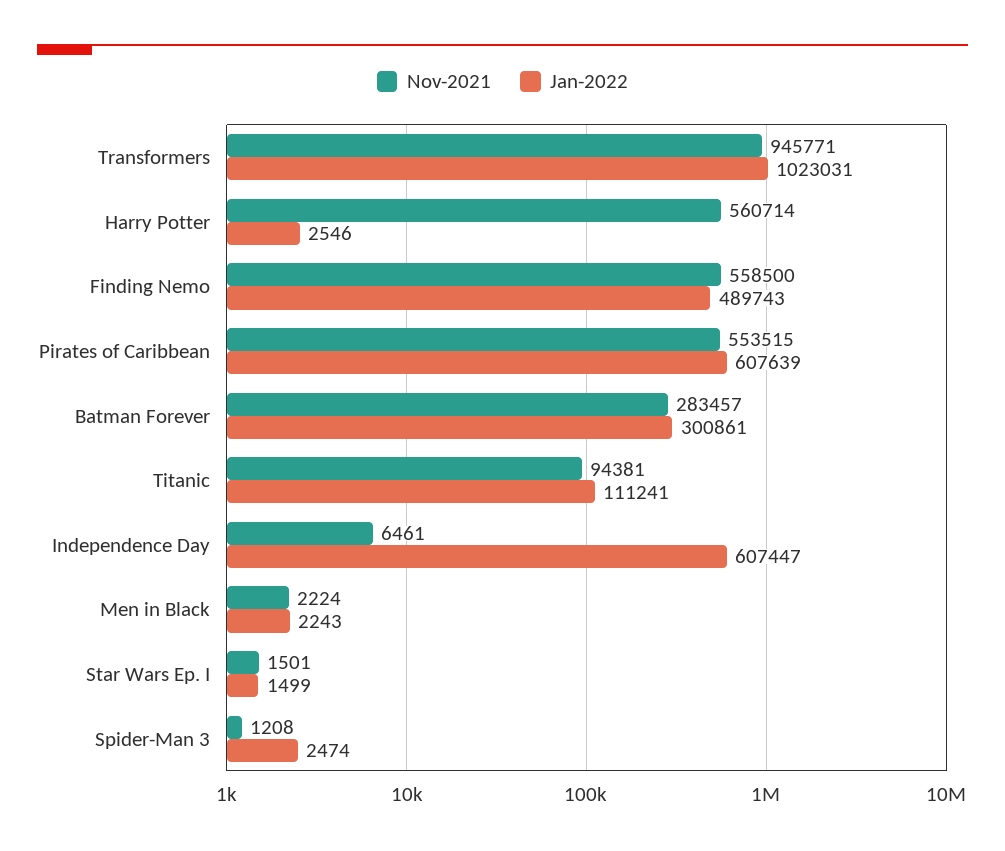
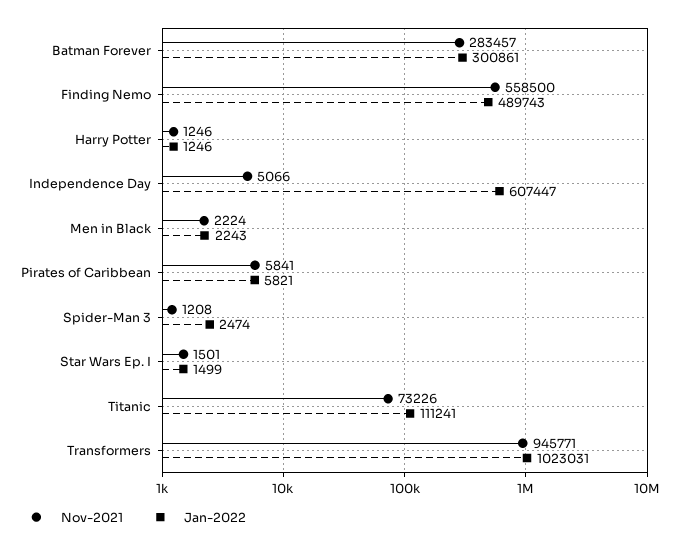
Nov-2021, Harry Potter: 560714 -> 1246
Jan-2022, Harry Potter: 2546 -> 1246
Nov-2021, Pirates of Caribbean: 553515 -> 5841
Jan-2022, Pirates of Caribbean: 607639 -> 5821
Nov-2021, Titanic: 94381 -> 73226
Nov-2021, Independence Day: 6461 -> 5066

